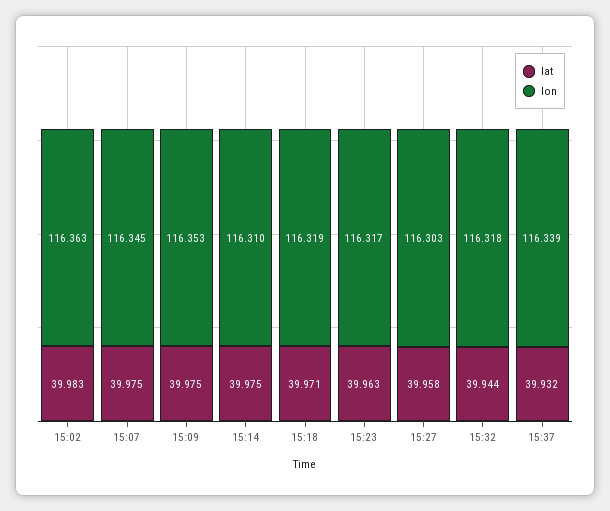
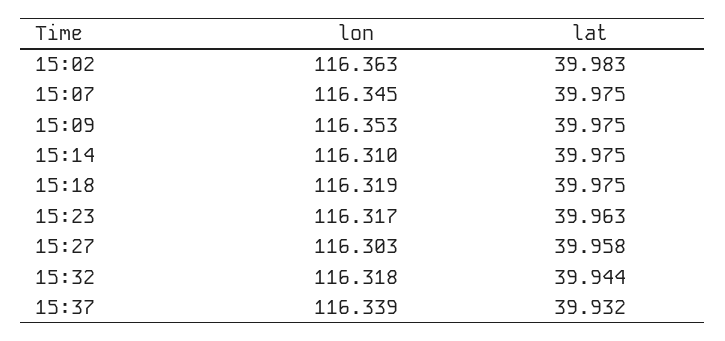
lat, 15:18: 39.971 -> 39.975

